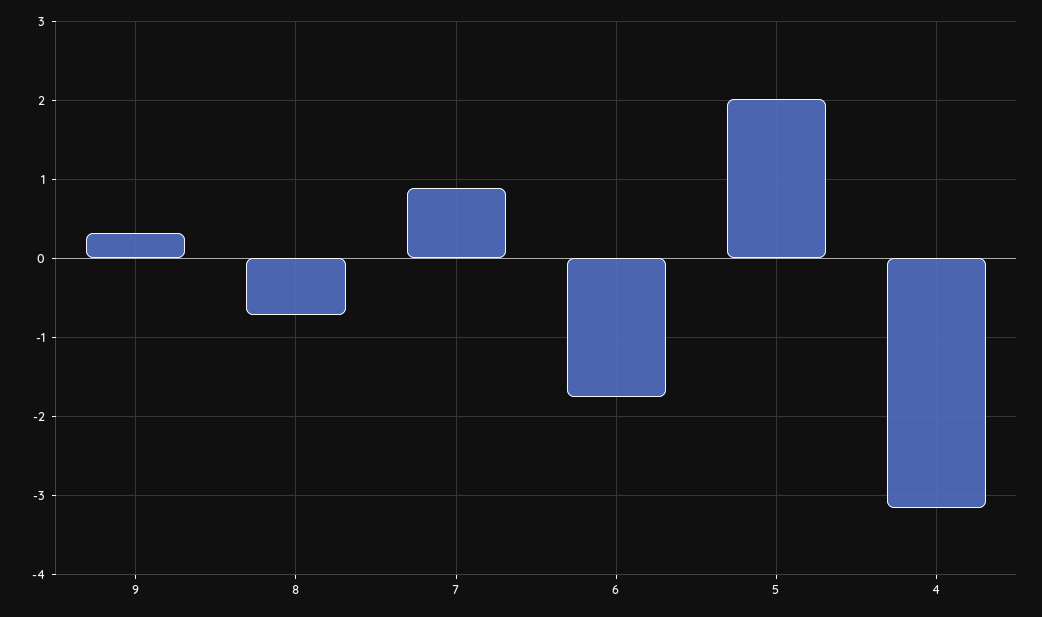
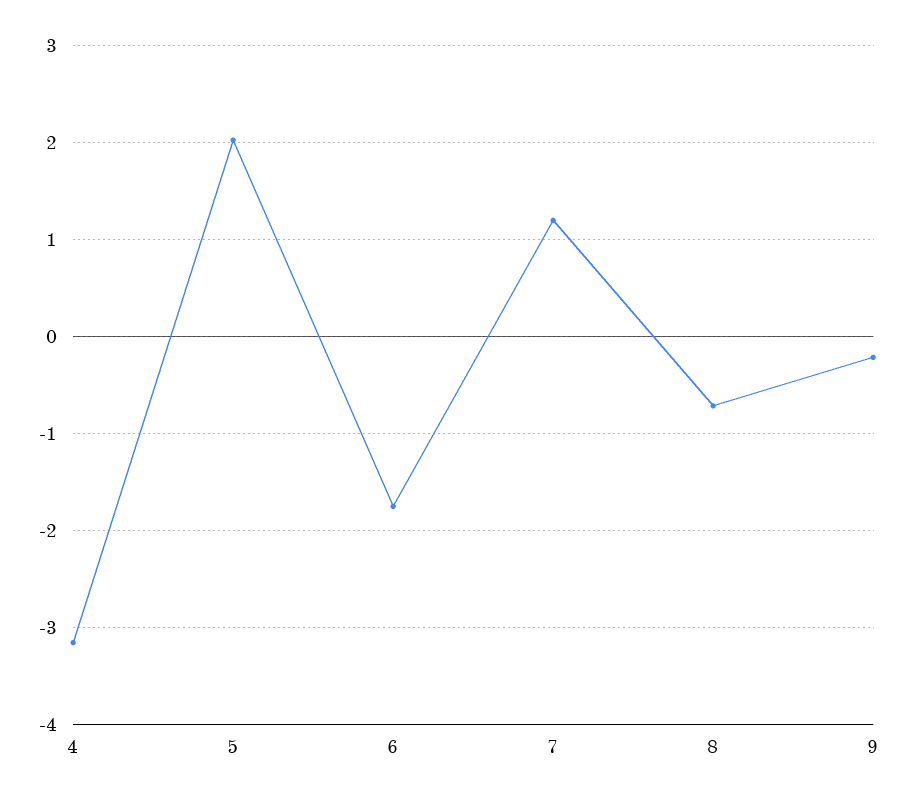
9: 0.3 -> -0.2
7: 0.9 -> 1.2

